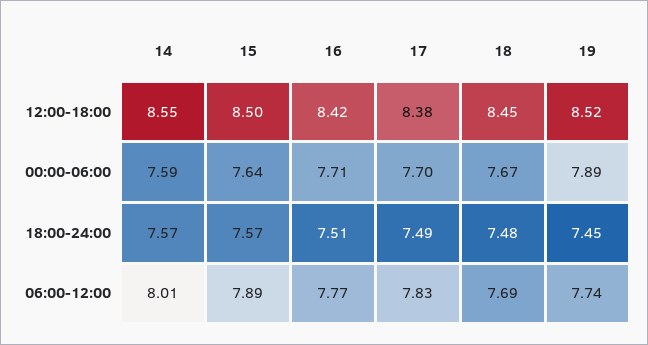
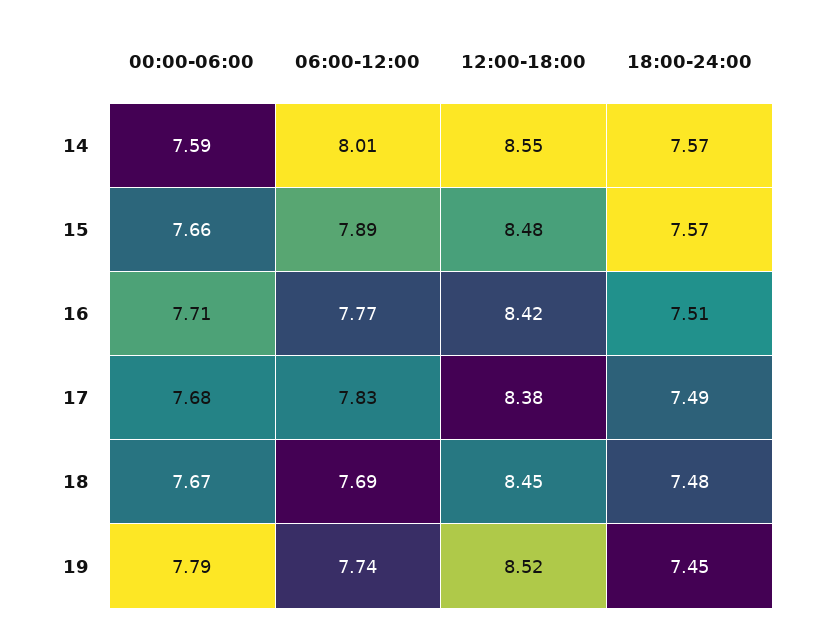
15, 12:00-18:00: 8.5 -> 8.48
15, 00:00-06:00: 7.64 -> 7.66
17, 00:00-06:00: 7.7 -> 7.68
19, 00:00-06:00: 7.89 -> 7.79

